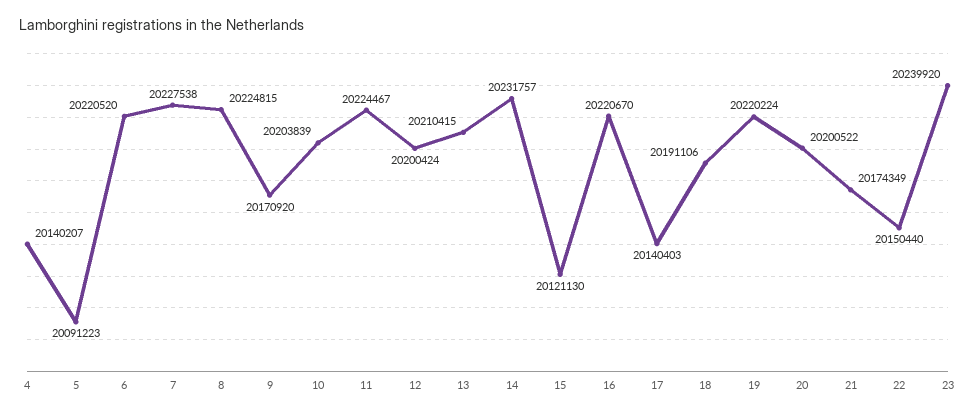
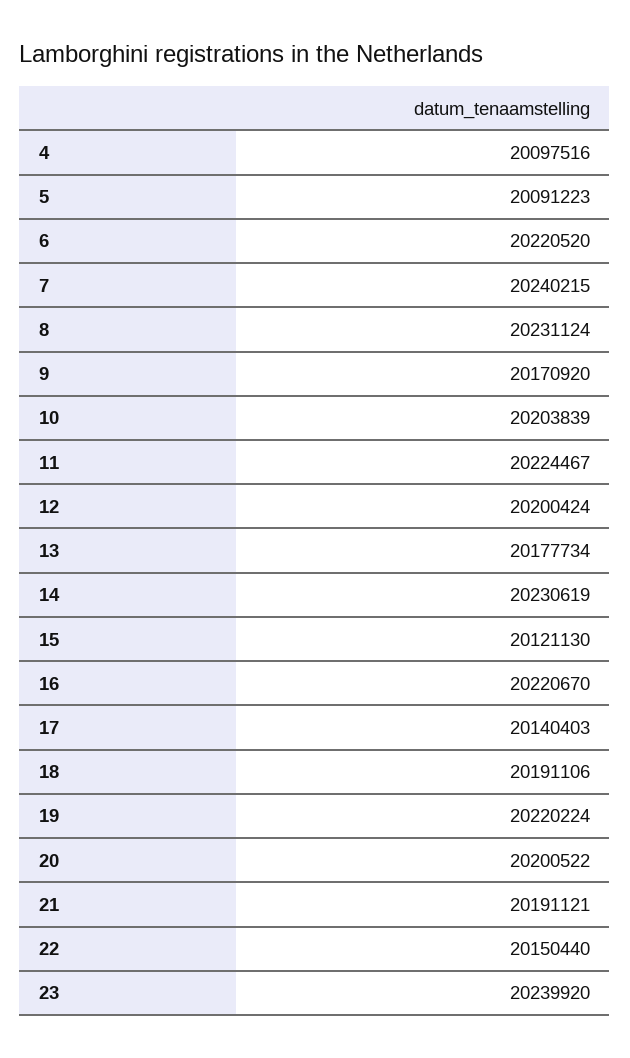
4: 20140207 -> 20097516
7: 20227538 -> 20240215
8: 20224815 -> 20231124
13: 20210415 -> 20177734
14: 20231757 -> 20230619
21: 20174349 -> 20191121

